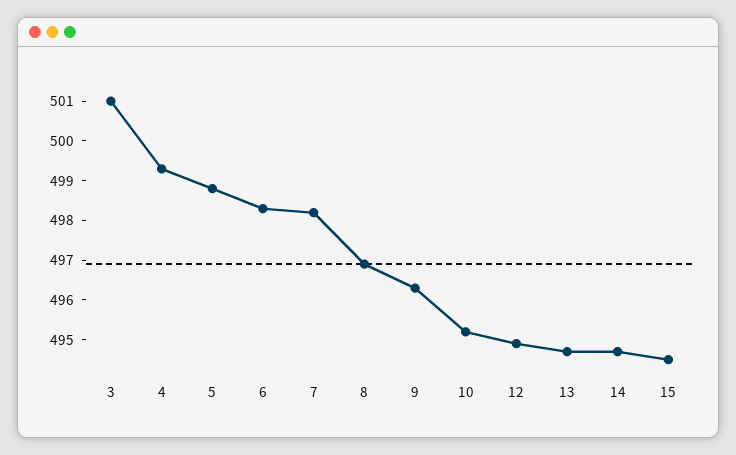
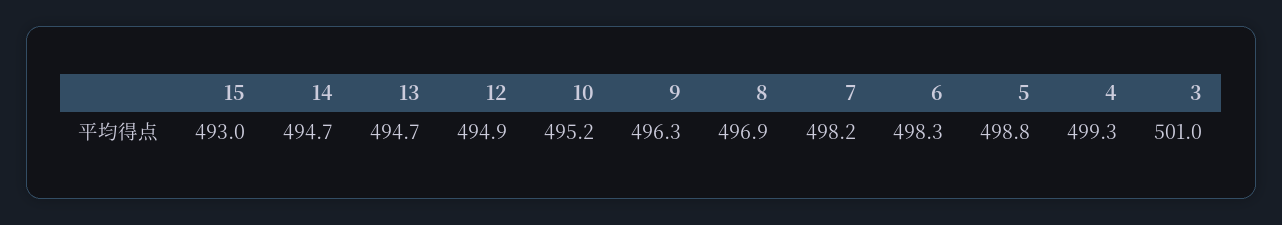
15: 494.5 -> 493

